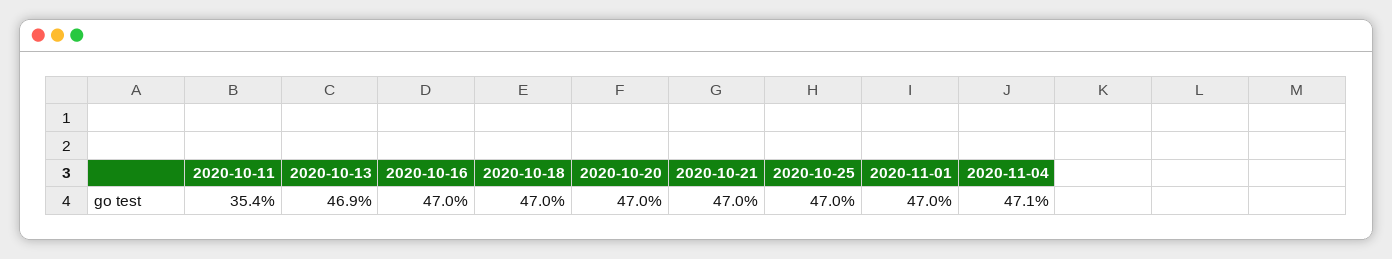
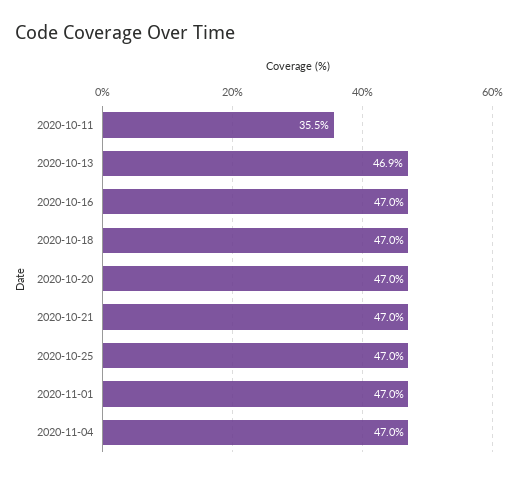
2020-10-11: 35.4 -> 35.5
2020-11-04: 47.1 -> 47

